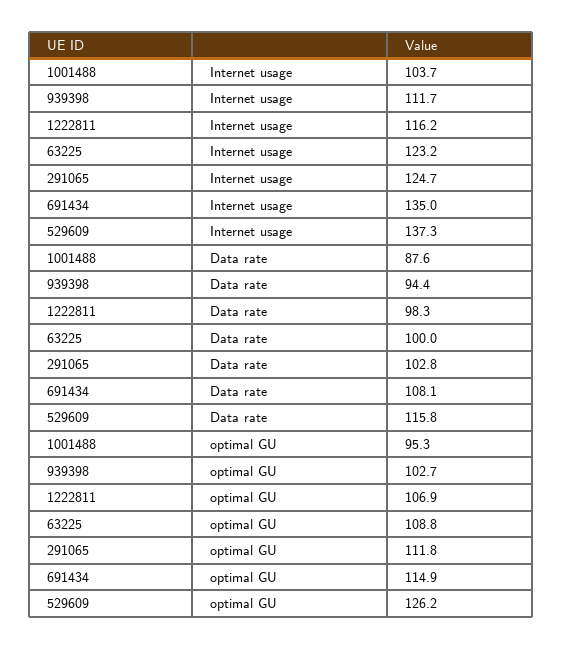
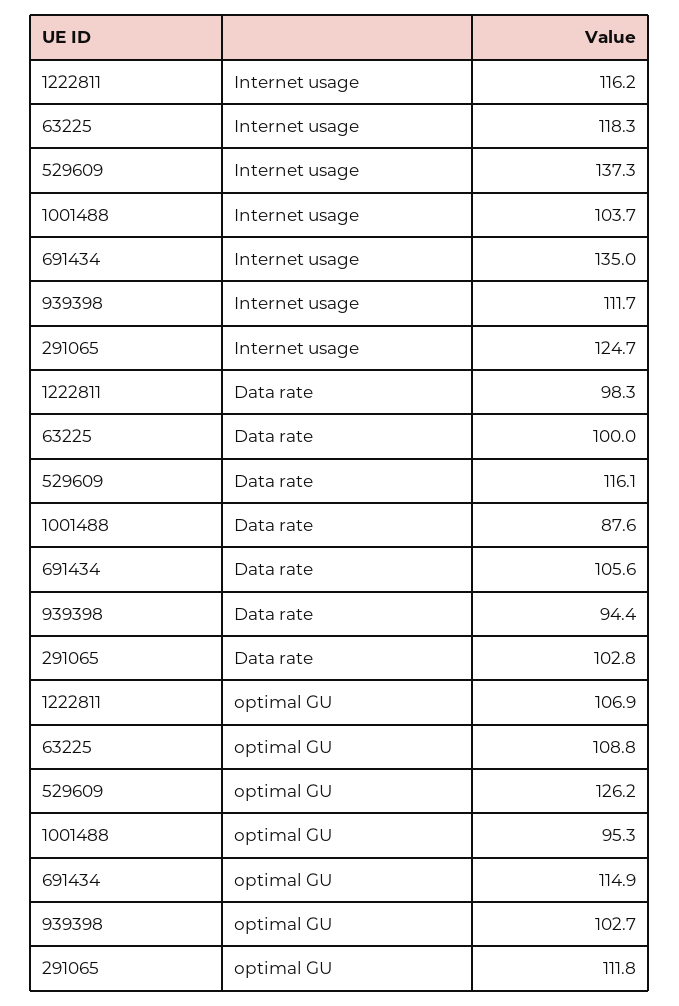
63225, Internet usage: 123.2 -> 118.3
691434, Data rate: 108.1 -> 105.6
529609, Data rate: 115.8 -> 116.1

